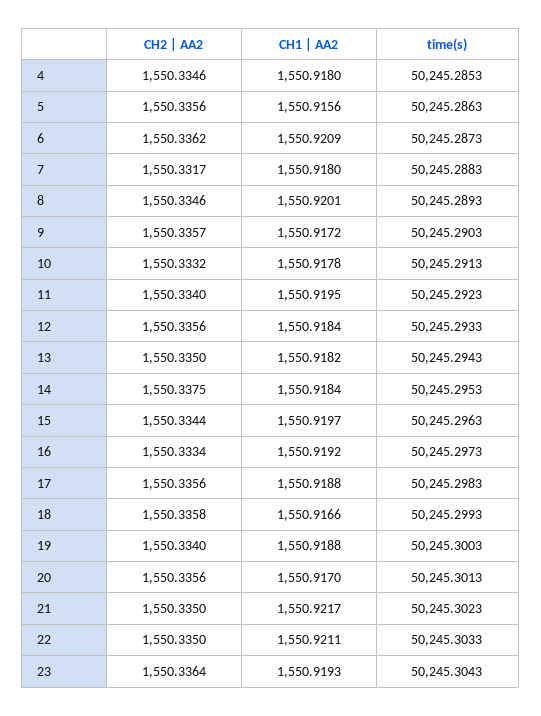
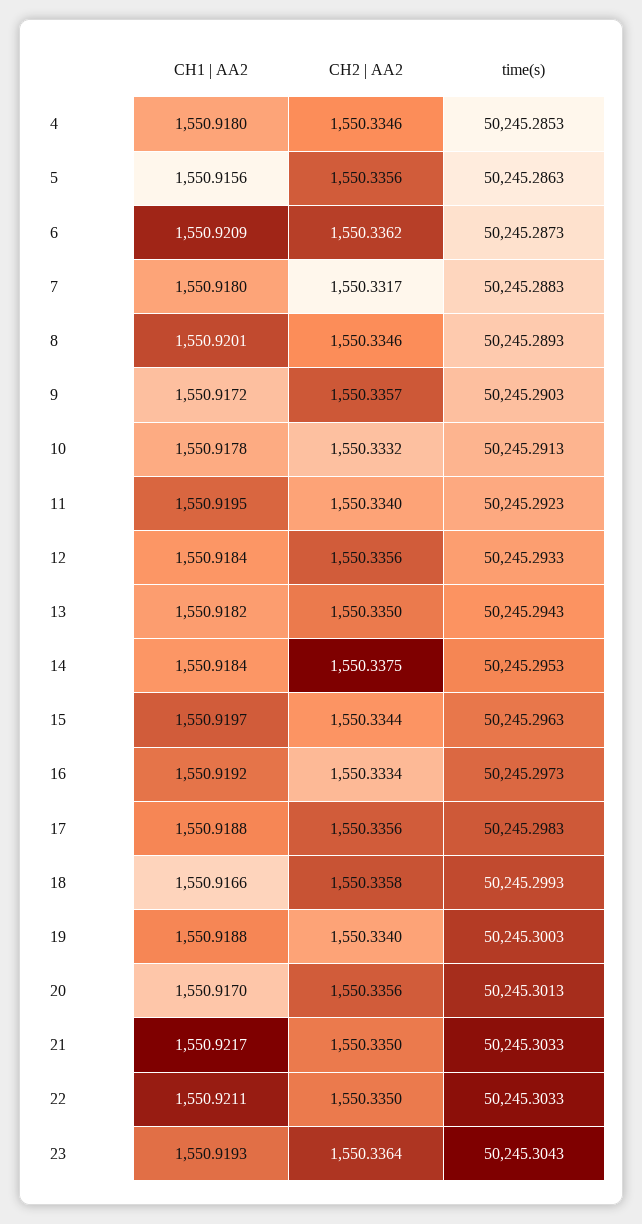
time(s), 21: 50245.3023 -> 50245.3033

